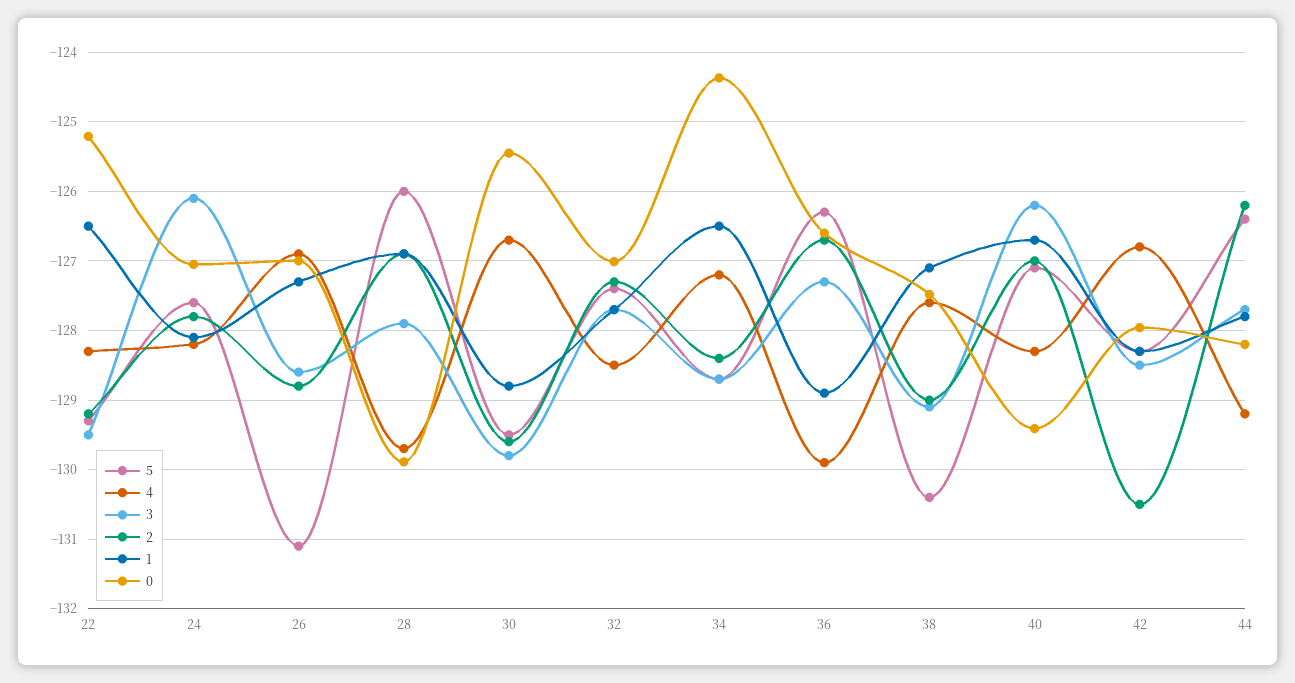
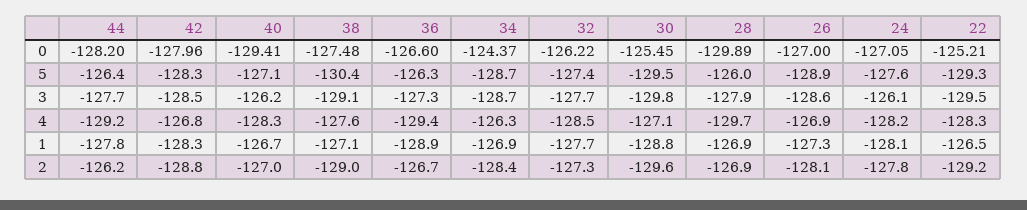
5, 26: -131.1 -> -128.9
2, 26: -128.8 -> -128.1
4, 30: -126.7 -> -127.1
0, 32: -127 -> -126.22
4, 34: -127.2 -> -126.3
1, 34: -126.5 -> -126.9
4, 36: -129.9 -> -129.4
2, 42: -130.5 -> -128.8

